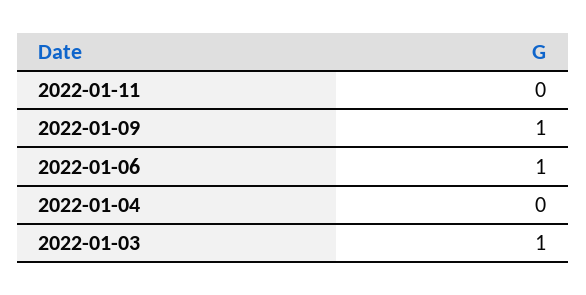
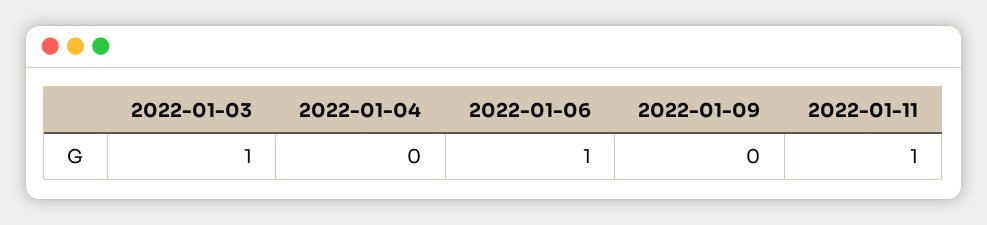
2022-01-11: 0 -> 1
2022-01-09: 1 -> 0

